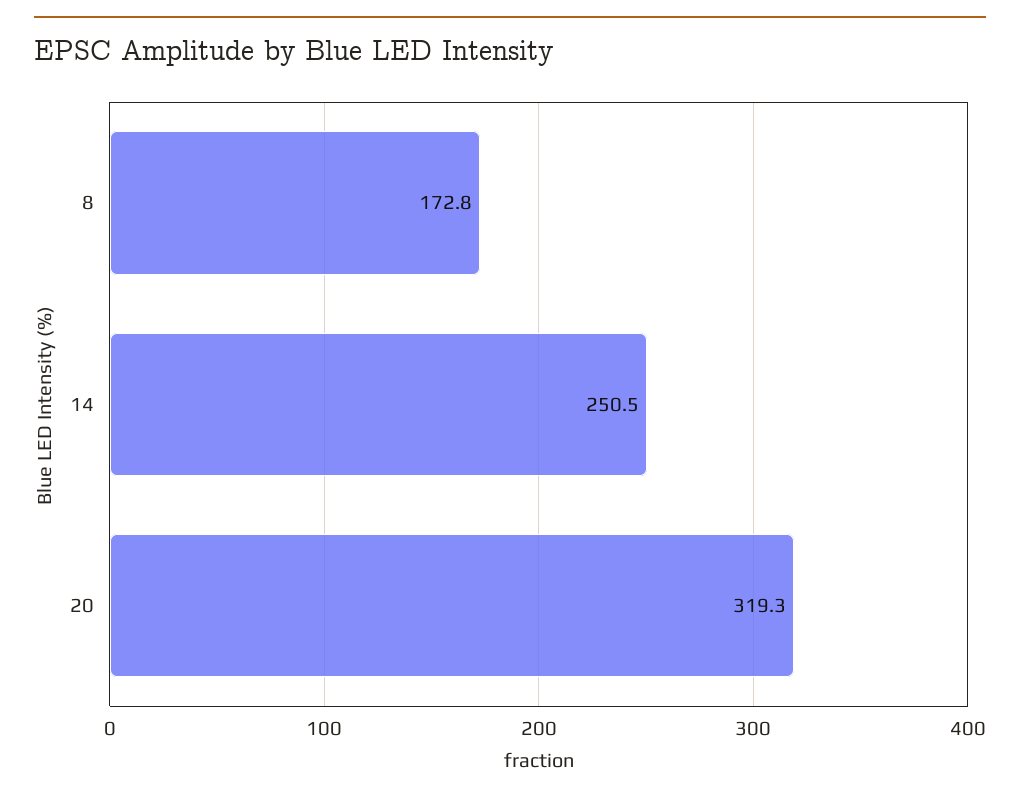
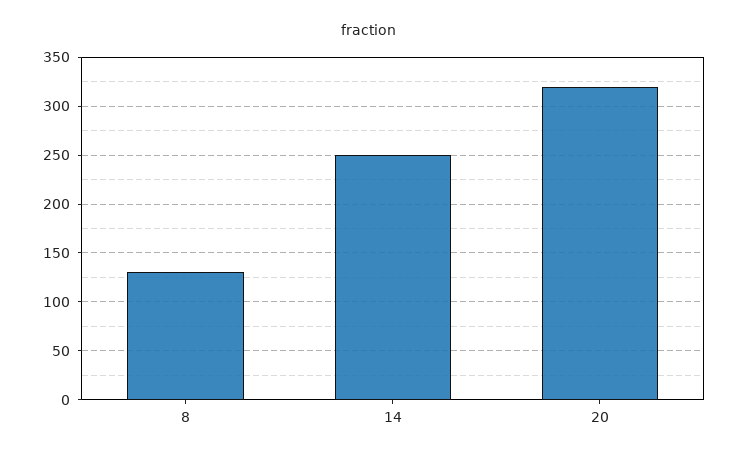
8: 172.8 -> 130

